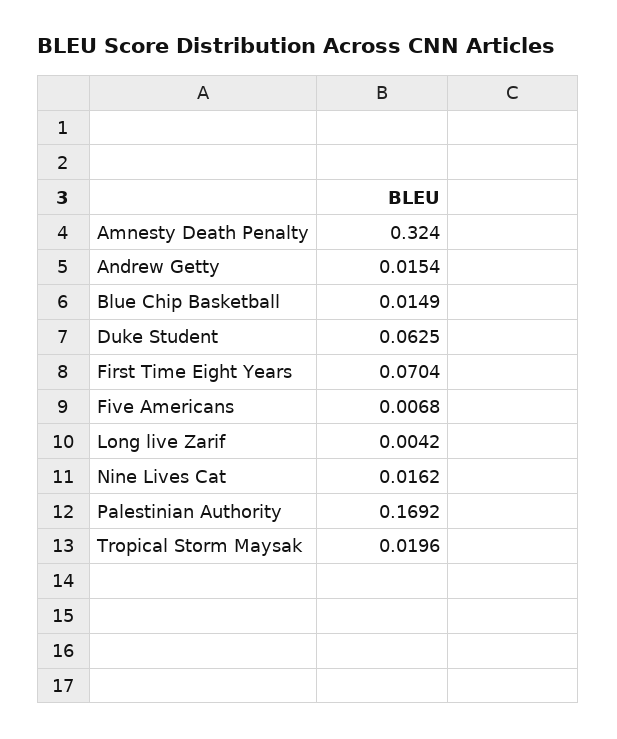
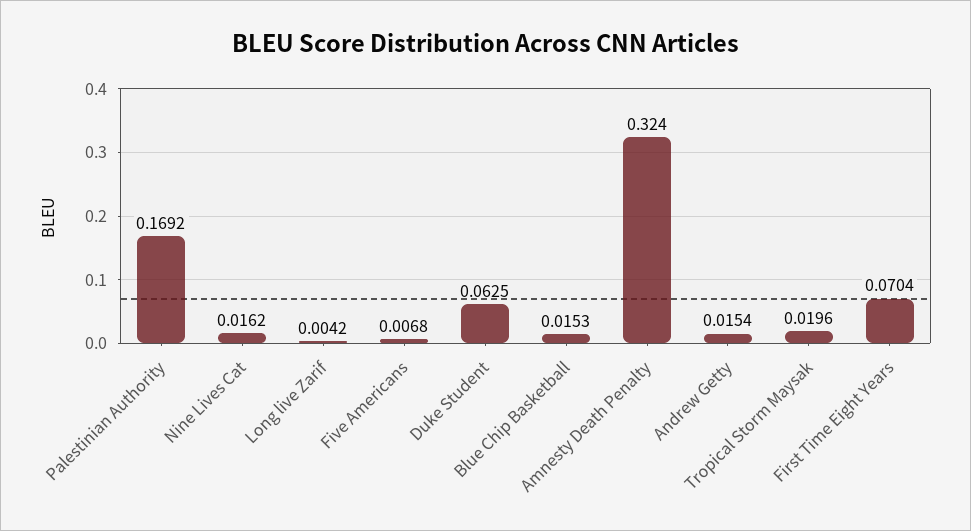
Blue Chip Basketball: 0.0149 -> 0.0153

